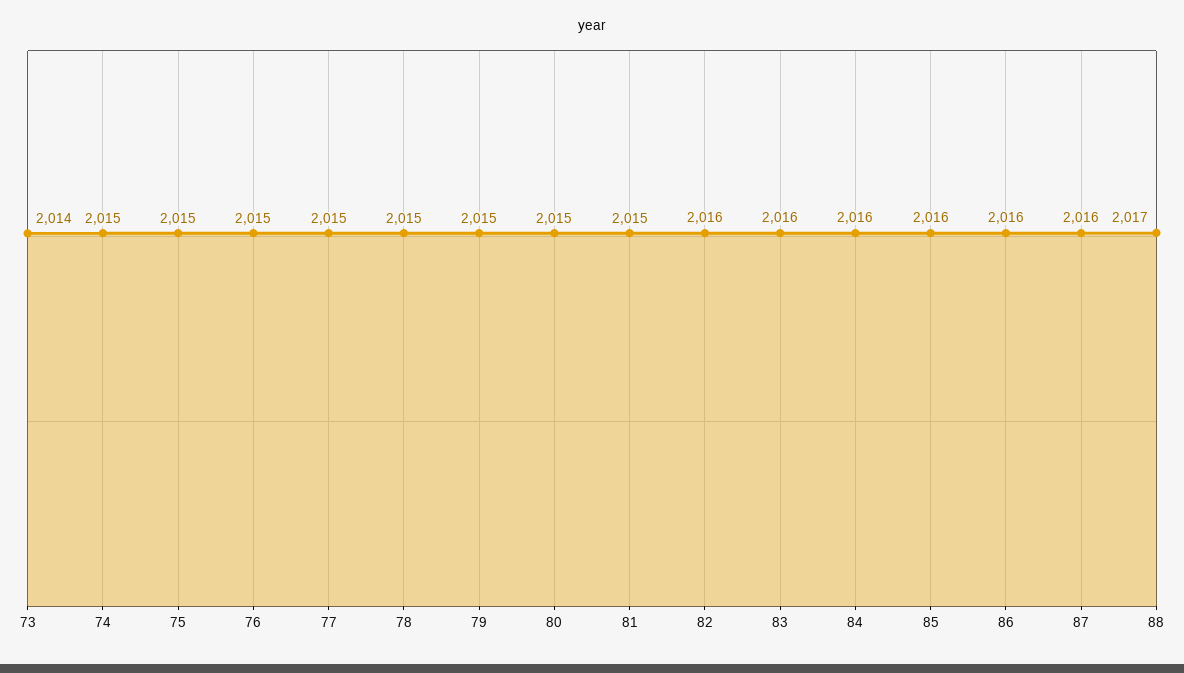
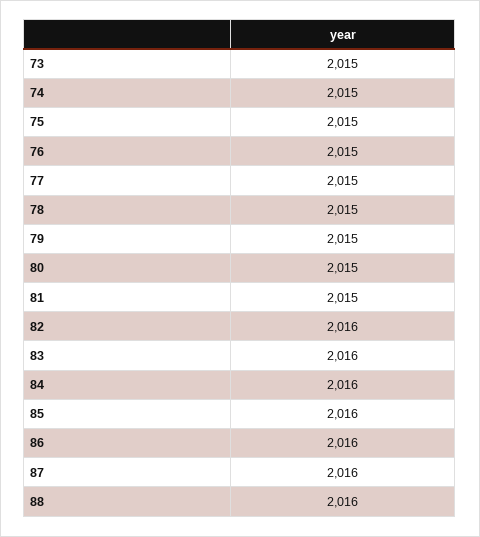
73: 2014 -> 2015
88: 2017 -> 2016

